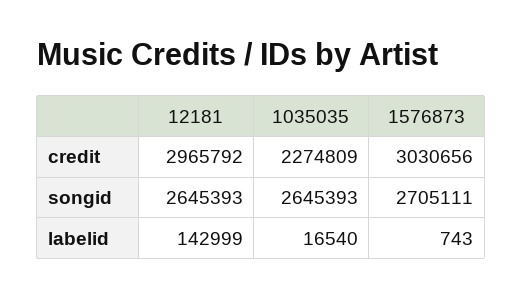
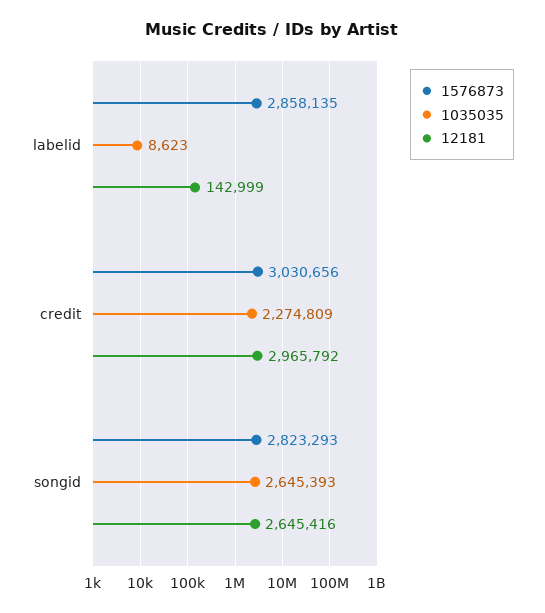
12181, songid: 2645393 -> 2645416
1576873, songid: 2705111 -> 2823293
1035035, labelid: 16540 -> 8623
1576873, labelid: 743 -> 2858135

